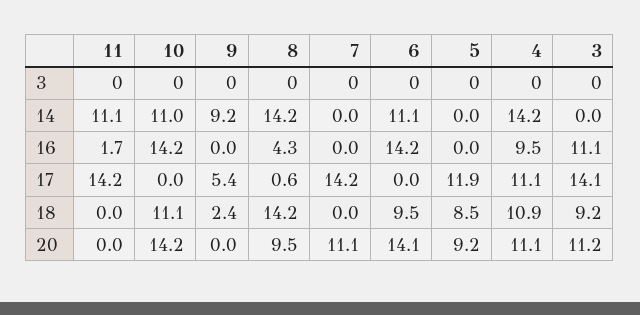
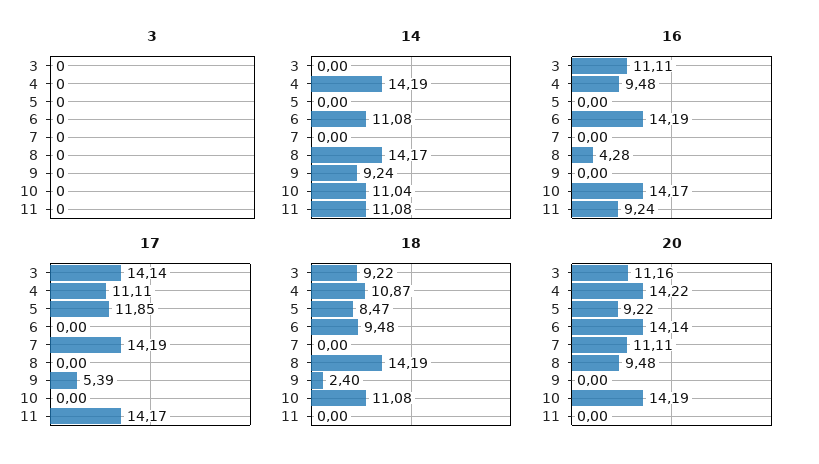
16, 11: 1.7 -> 9.24
17, 8: 0.6 -> 0
20, 4: 11.1 -> 14.22

